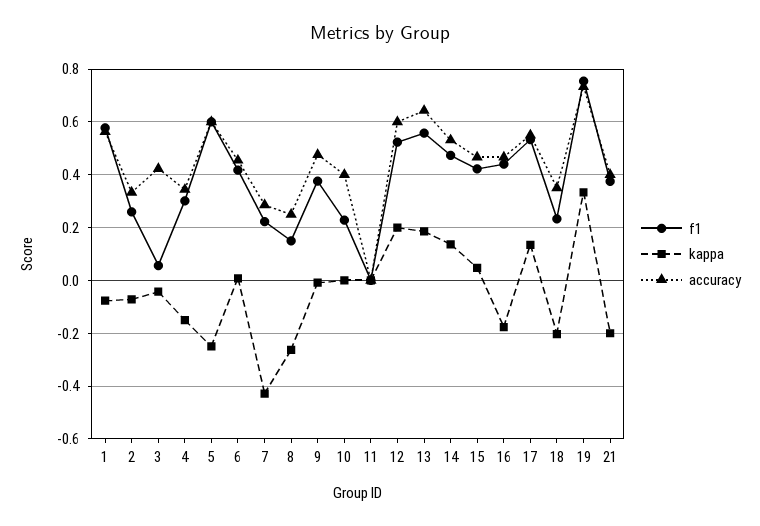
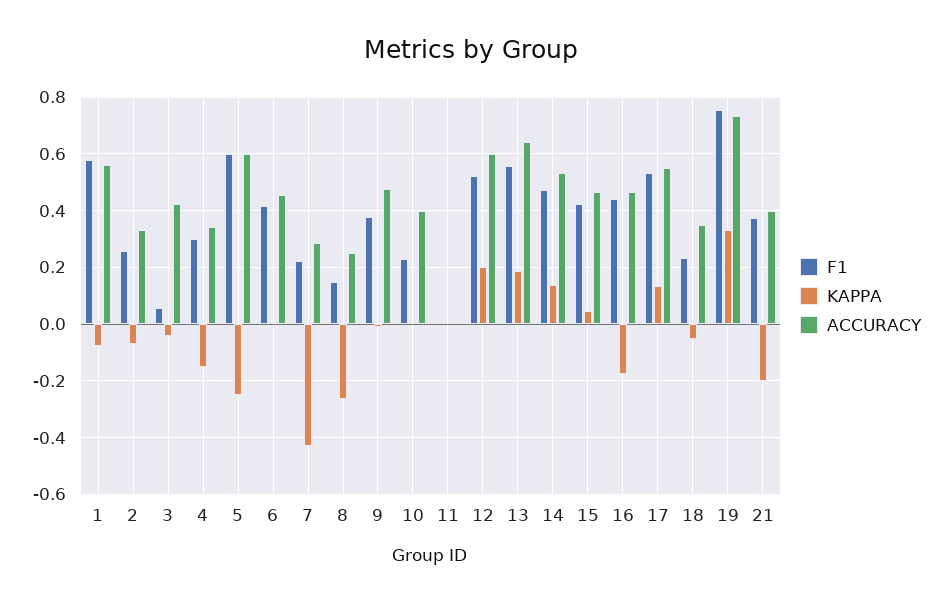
kappa, 18: -0.2 -> -0.05

